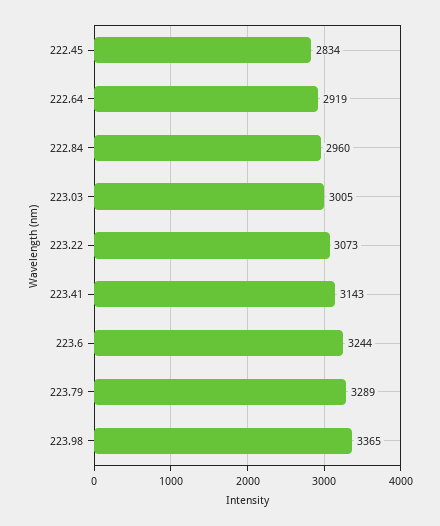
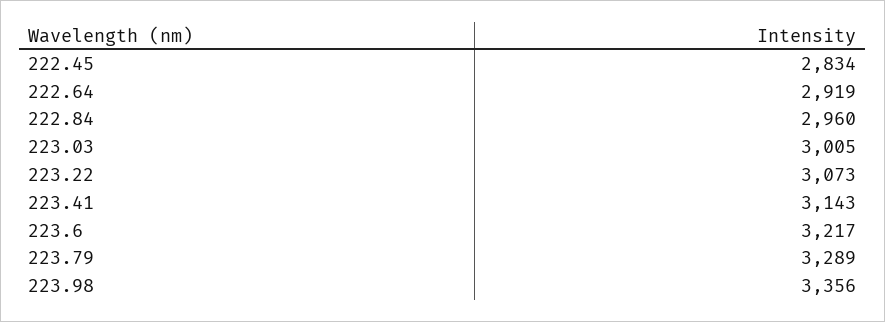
223.6: 3244 -> 3217
223.98: 3365 -> 3356

